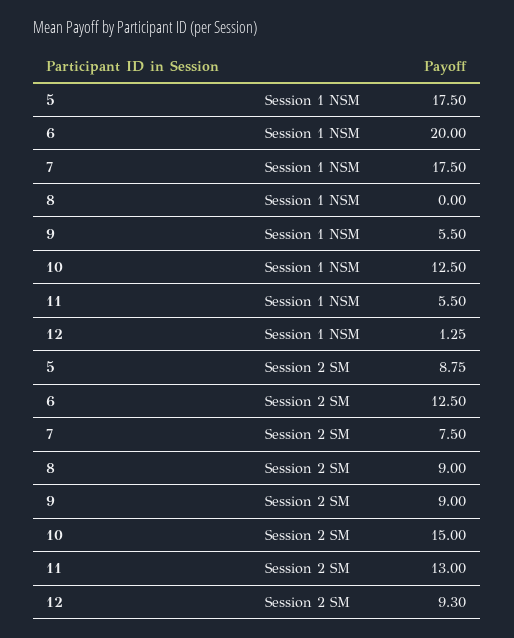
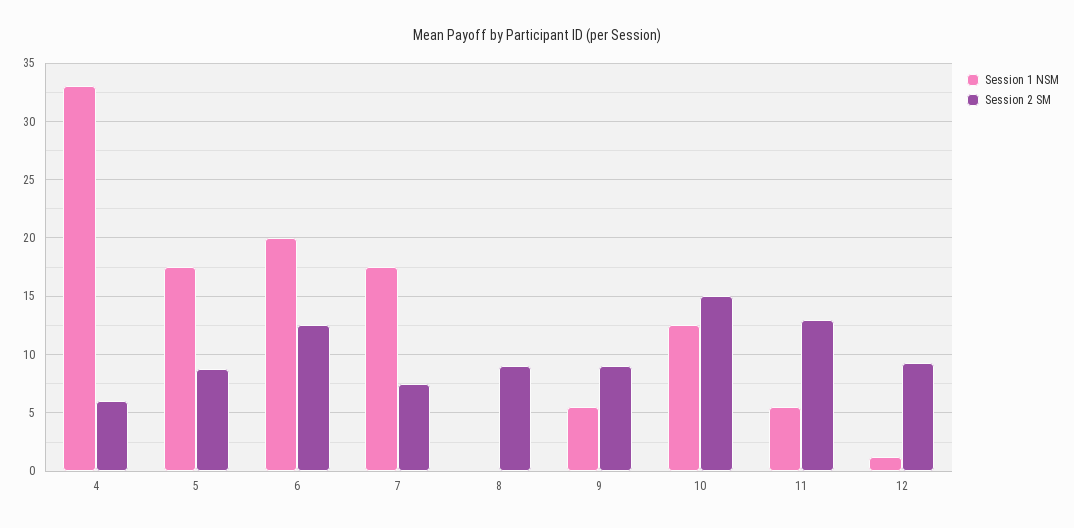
Session 1 NSM, 4: none -> 33
Session 2 SM, 4: none -> 6

